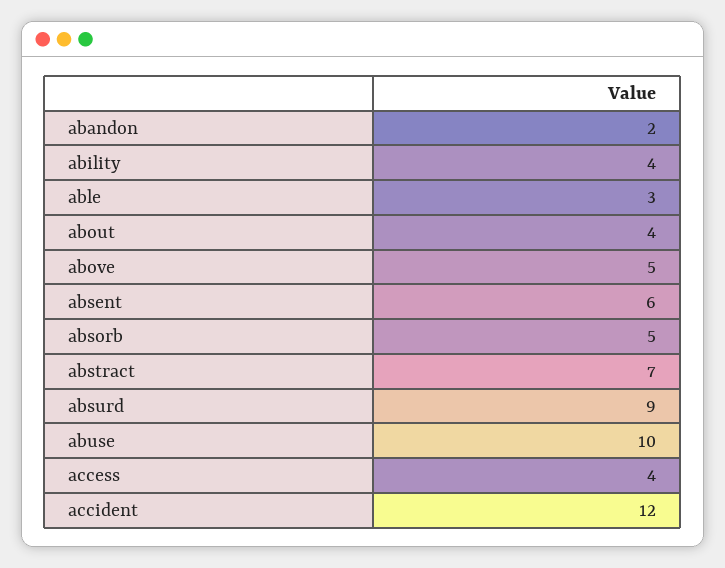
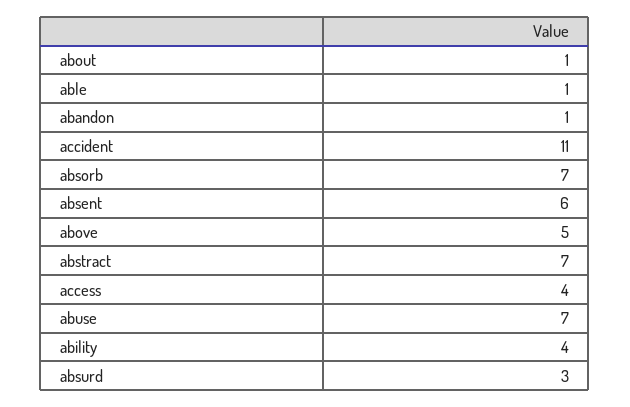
abandon: 2 -> 1
able: 3 -> 1
about: 4 -> 1
absorb: 5 -> 7
absurd: 9 -> 3
abuse: 10 -> 7
accident: 12 -> 11

